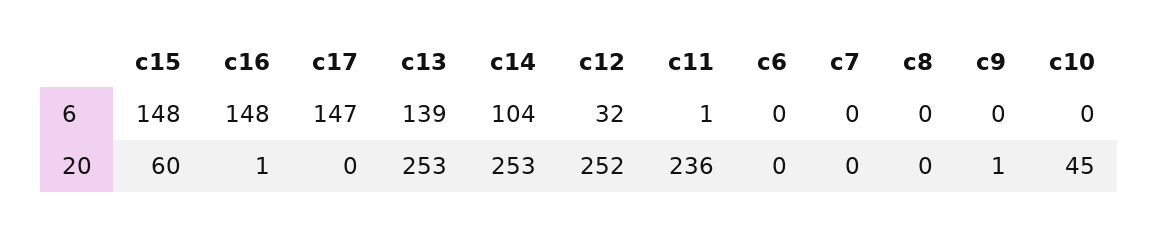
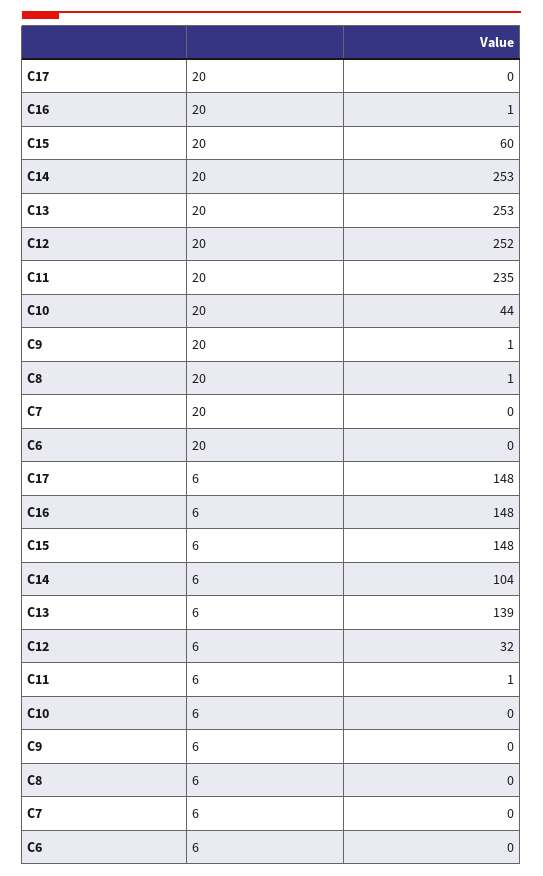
c17, 6: 147 -> 148
c11, 20: 236 -> 235
c8, 20: 0 -> 1
c10, 20: 45 -> 44

